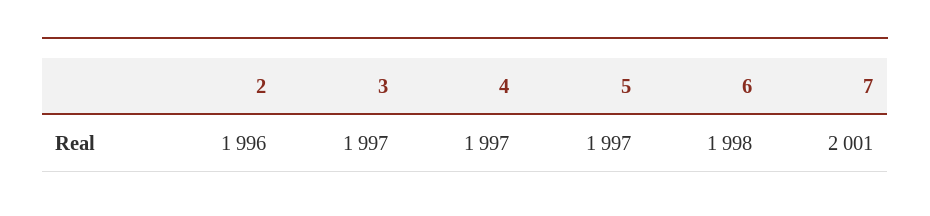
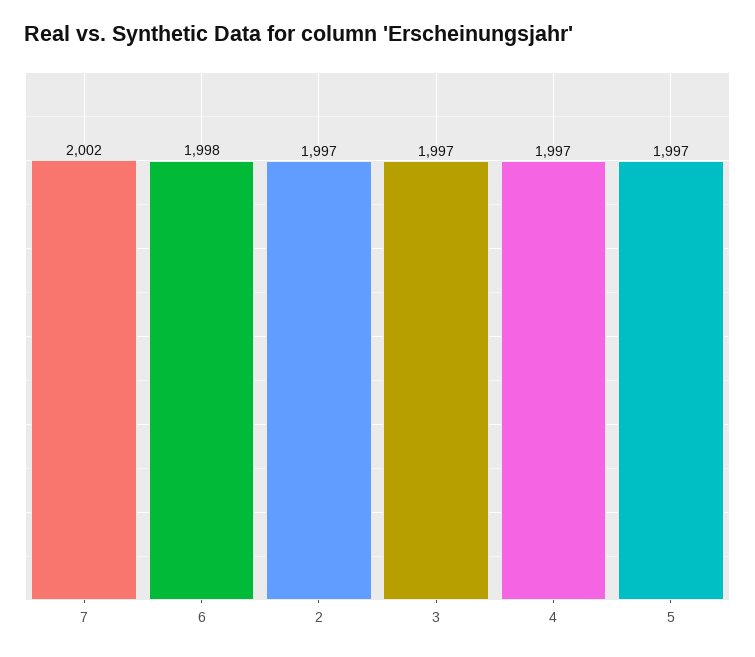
2: 1996 -> 1997
7: 2001 -> 2002

